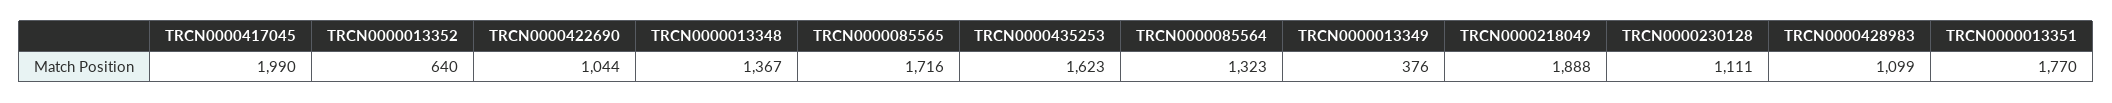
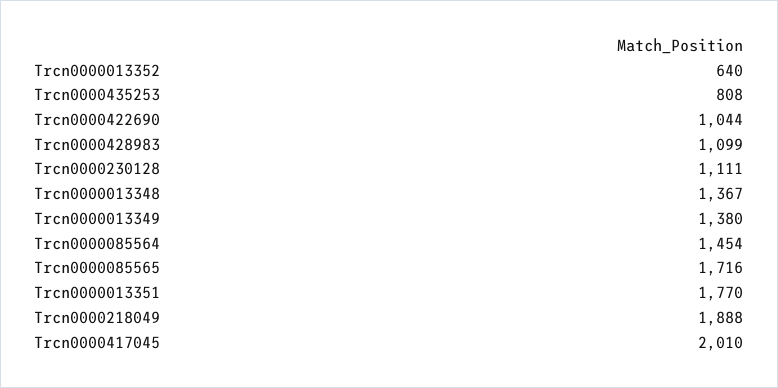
TRCN0000417045: 1990 -> 2010
TRCN0000435253: 1623 -> 808
TRCN0000085564: 1323 -> 1454
TRCN0000013349: 376 -> 1380

